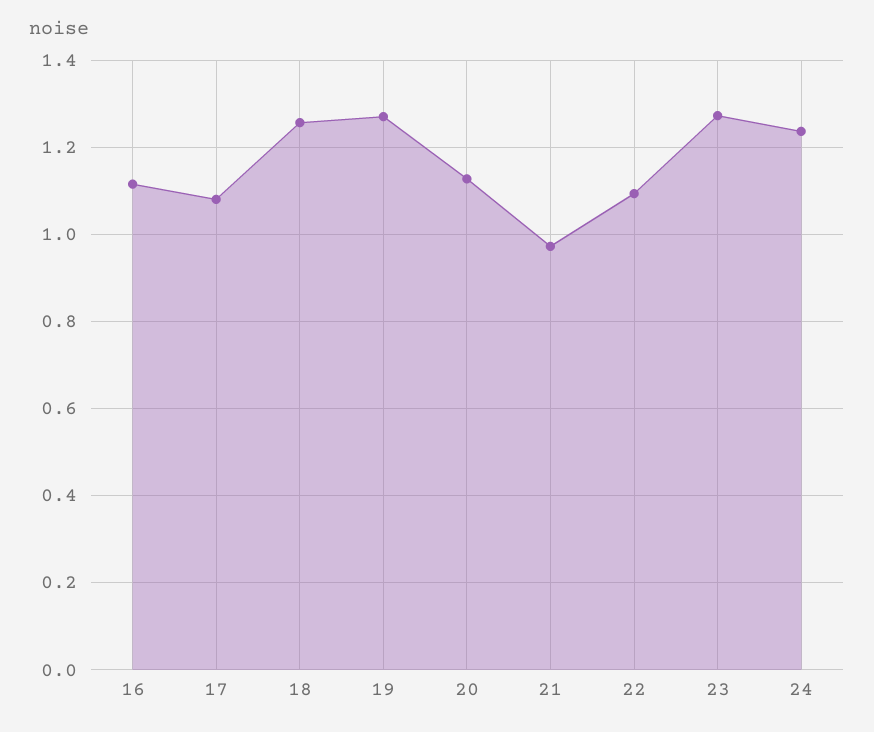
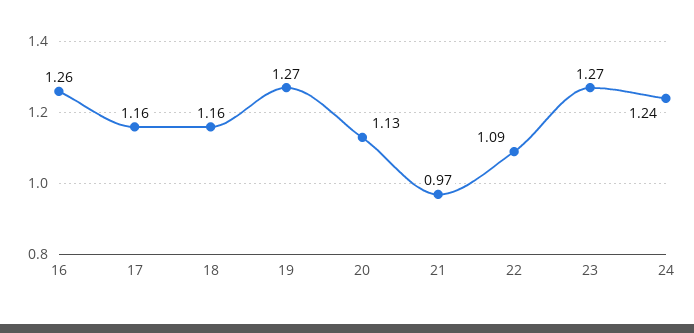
16: 1.12 -> 1.26
17: 1.08 -> 1.16
18: 1.26 -> 1.16

